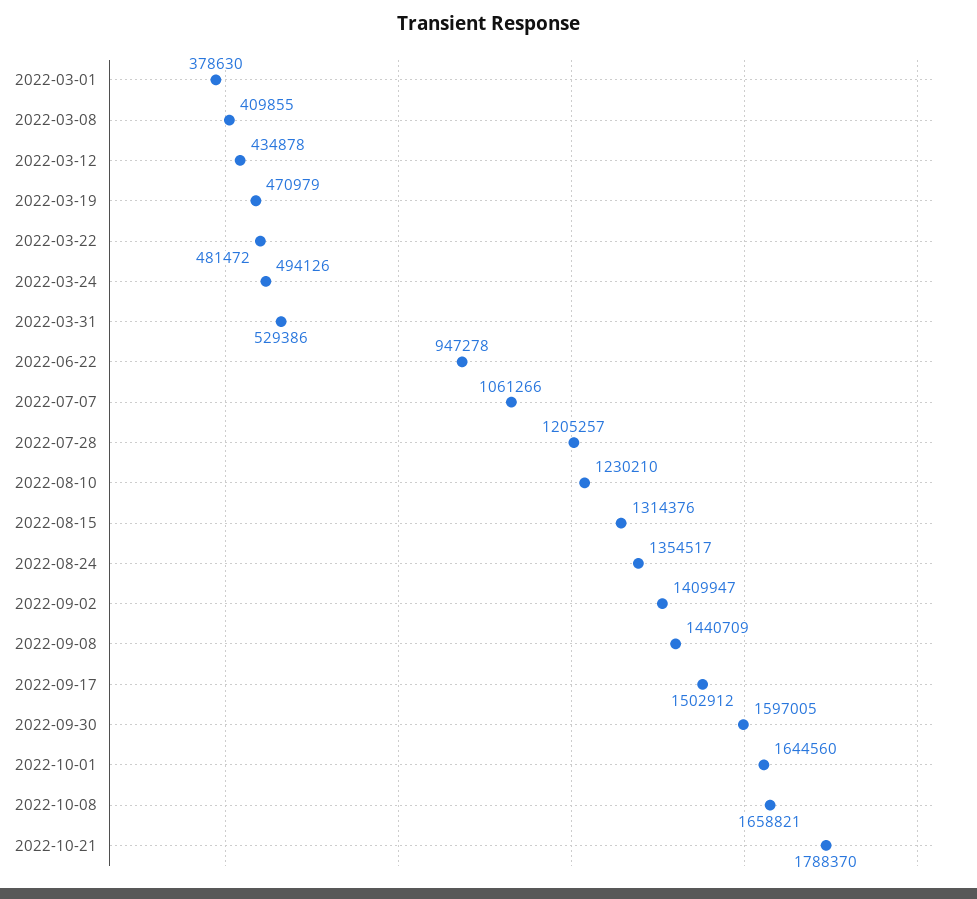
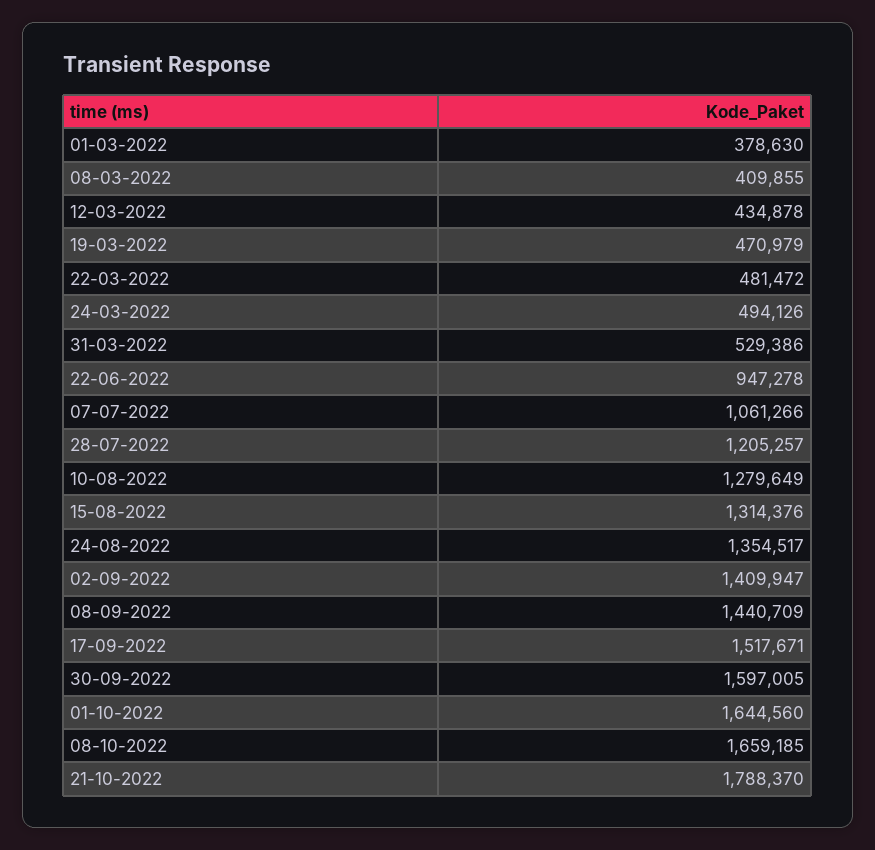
2022-08-10: 1230210 -> 1279649
2022-09-17: 1502912 -> 1517671
2022-10-08: 1658821 -> 1659185

